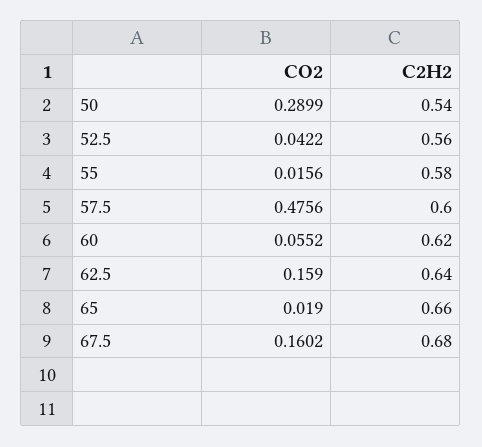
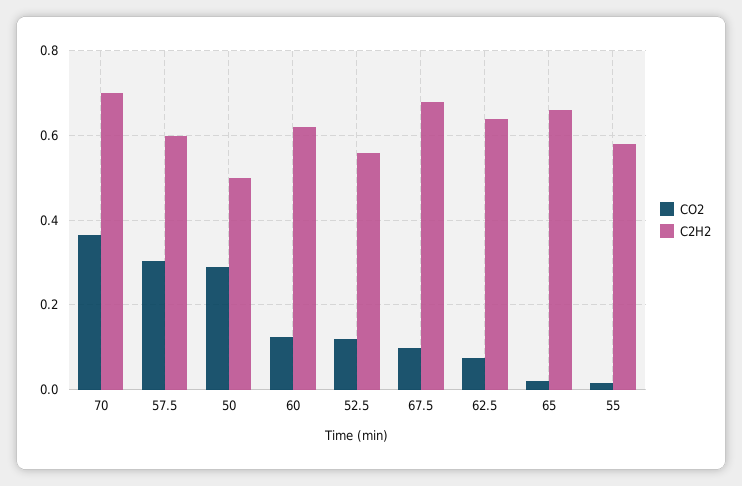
C2H2, 50: 0.54 -> 0.5
CO2, 52.5: 0.0422 -> 0.12
CO2, 57.5: 0.4756 -> 0.3
CO2, 60: 0.0552 -> 0.12
CO2, 62.5: 0.159 -> 0.08
CO2, 67.5: 0.1602 -> 0.1
CO2, 70: none -> 0.36
C2H2, 70: none -> 0.7

